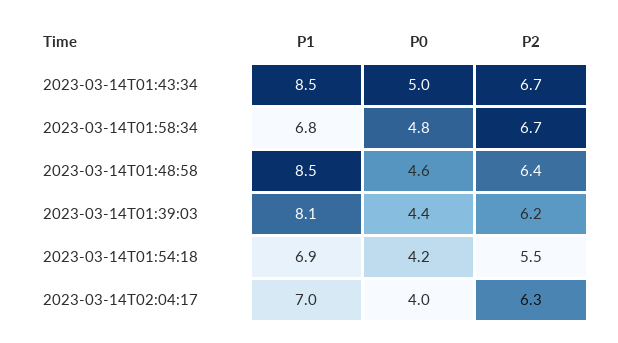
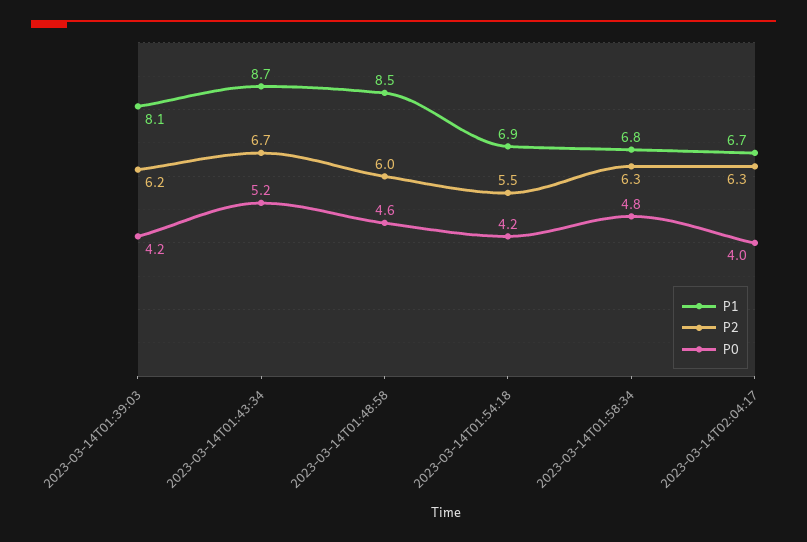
P1, 2023-03-14T01:43:34: 8.5 -> 8.7
P0, 2023-03-14T01:43:34: 5 -> 5.2
P2, 2023-03-14T01:58:34: 6.7 -> 6.3
P2, 2023-03-14T01:48:58: 6.4 -> 6
P0, 2023-03-14T01:39:03: 4.4 -> 4.2
P1, 2023-03-14T02:04:17: 7 -> 6.7

